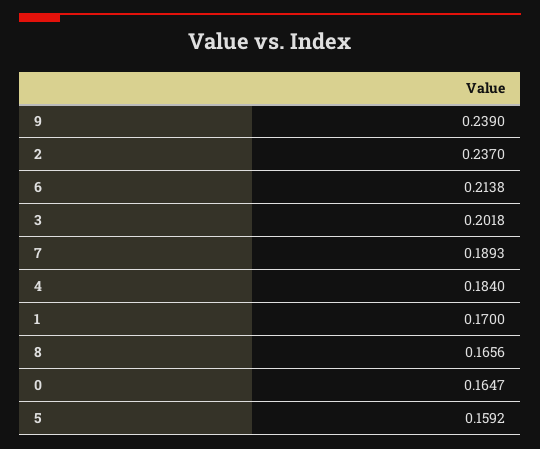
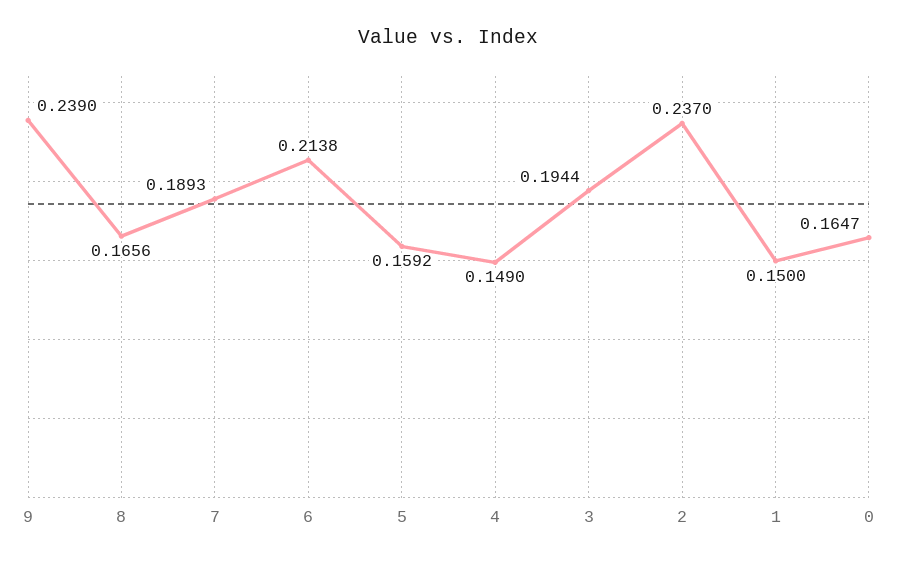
3: 0.2018 -> 0.1944
4: 0.184 -> 0.149
1: 0.17 -> 0.15

